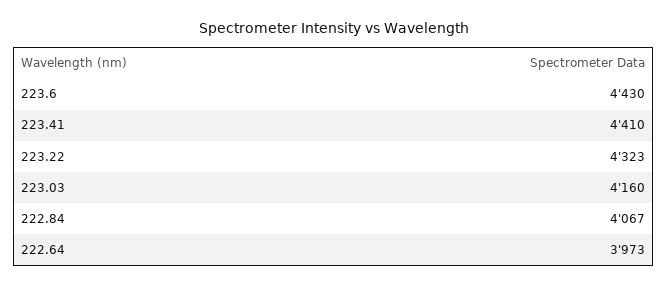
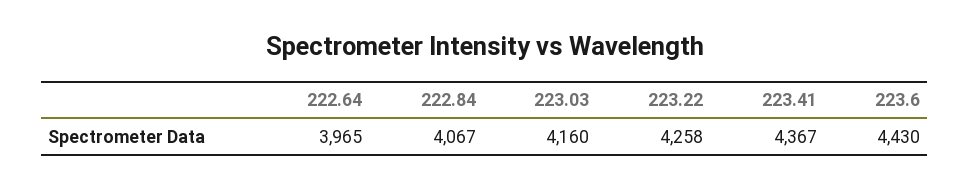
223.41: 4410 -> 4367
223.22: 4323 -> 4258
222.64: 3973 -> 3965

